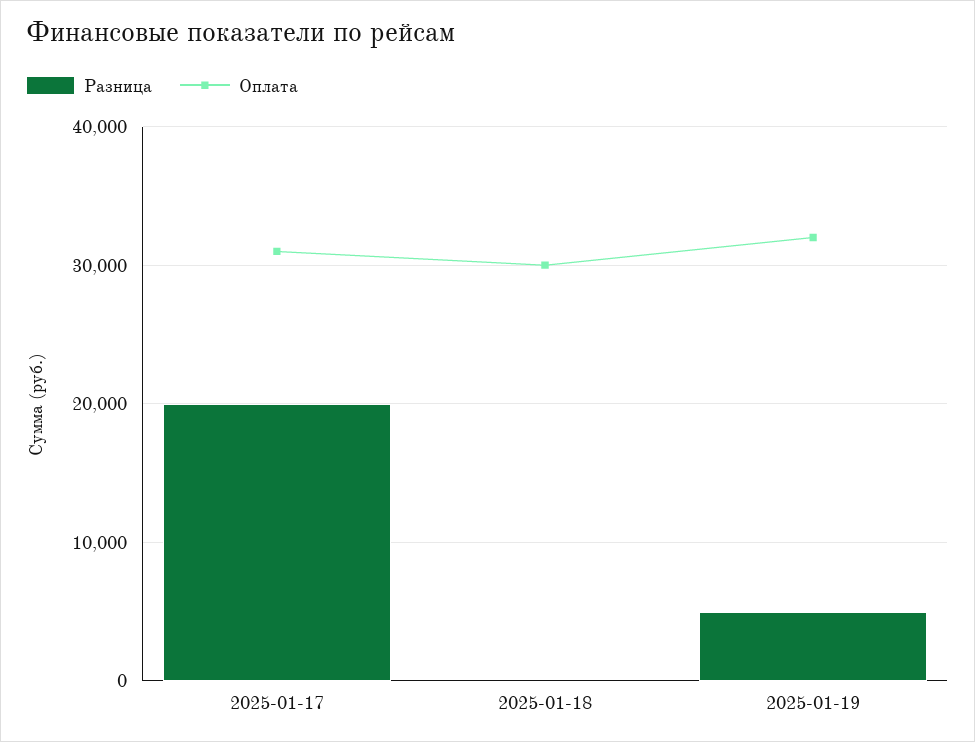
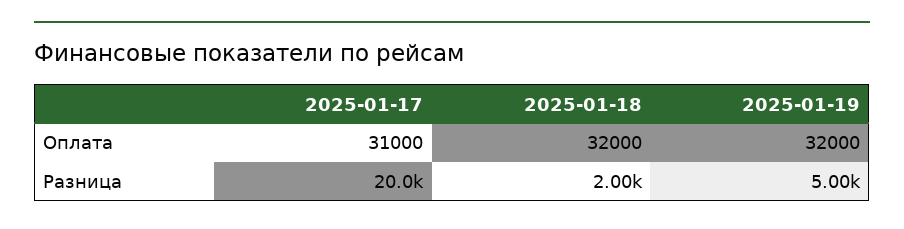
Разница, 2025-01-18: 0 -> 2000
Оплата, 2025-01-18: 30000 -> 32000

